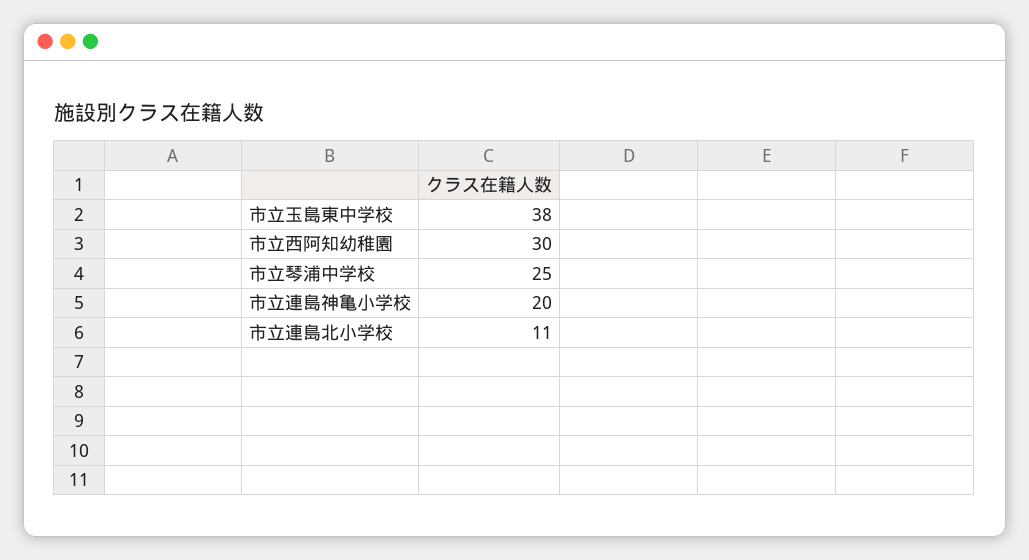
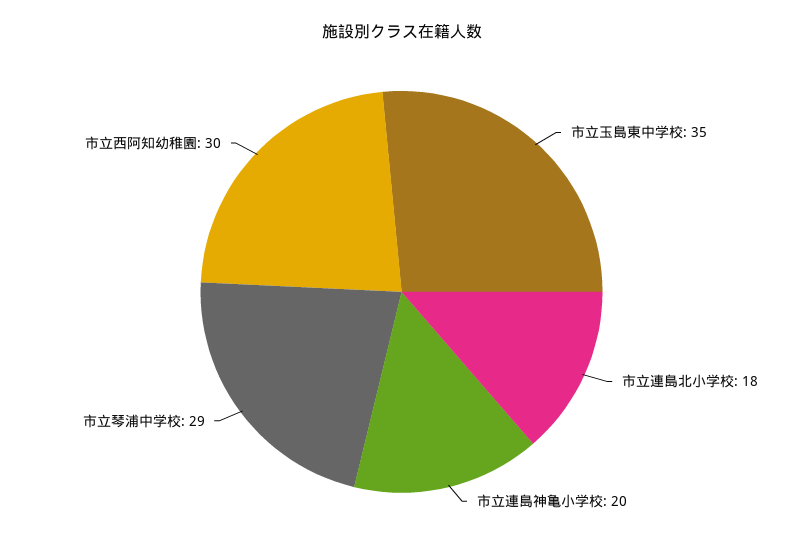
市立玉島東中学校: 38 -> 35
市立琴浦中学校: 25 -> 29
市立連島北小学校: 11 -> 18

